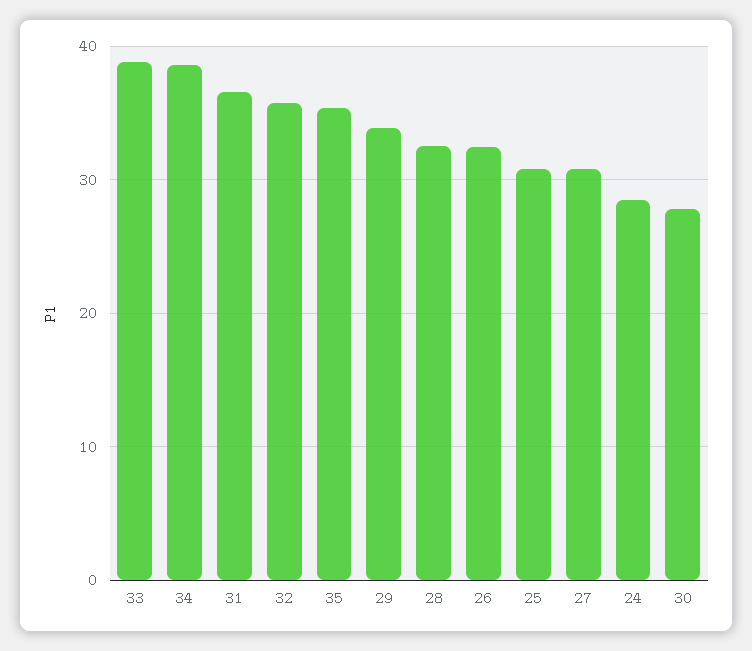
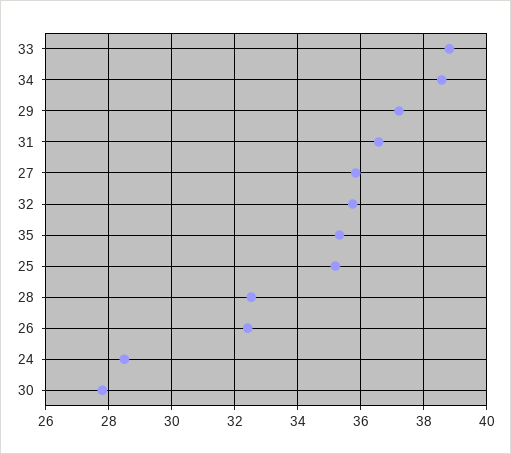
29: 34 -> 37.2
25: 31 -> 35.2
27: 31 -> 35.8

